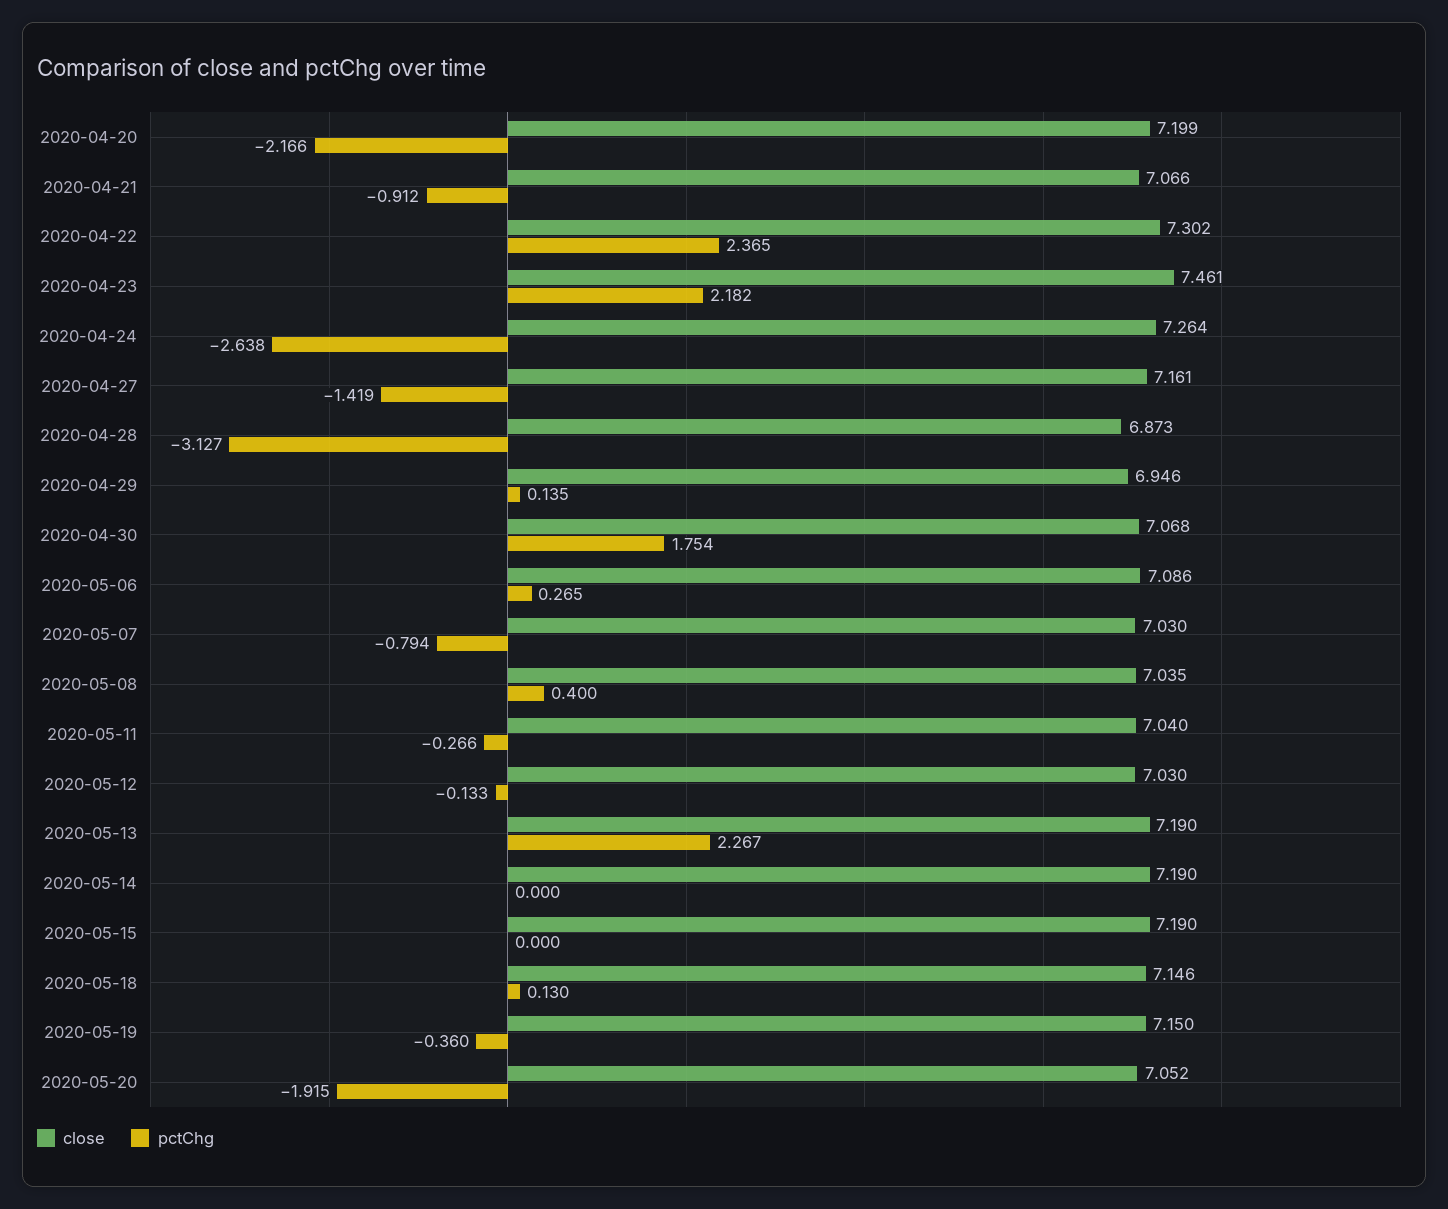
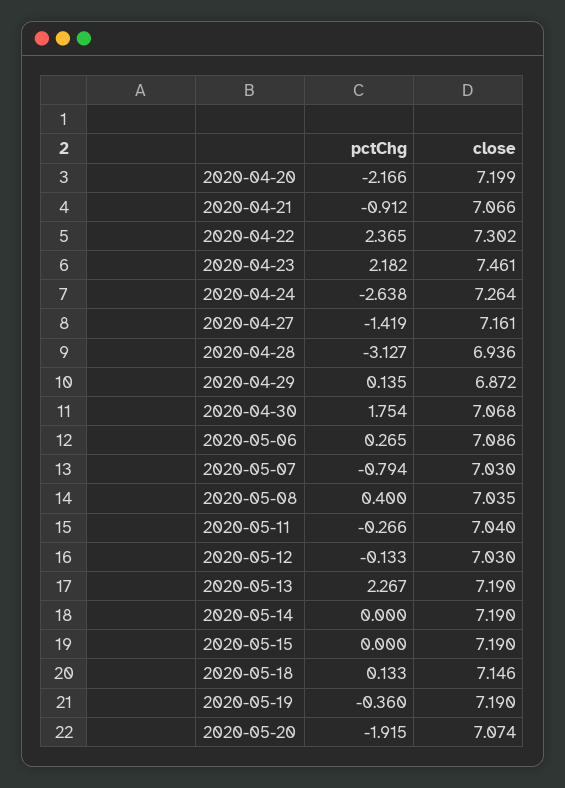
close, 2020-04-28: 6.873 -> 6.936
close, 2020-04-29: 6.946 -> 6.872
pctChg, 2020-05-18: 0.13 -> 0.133
close, 2020-05-19: 7.15 -> 7.19
close, 2020-05-20: 7.052 -> 7.074

